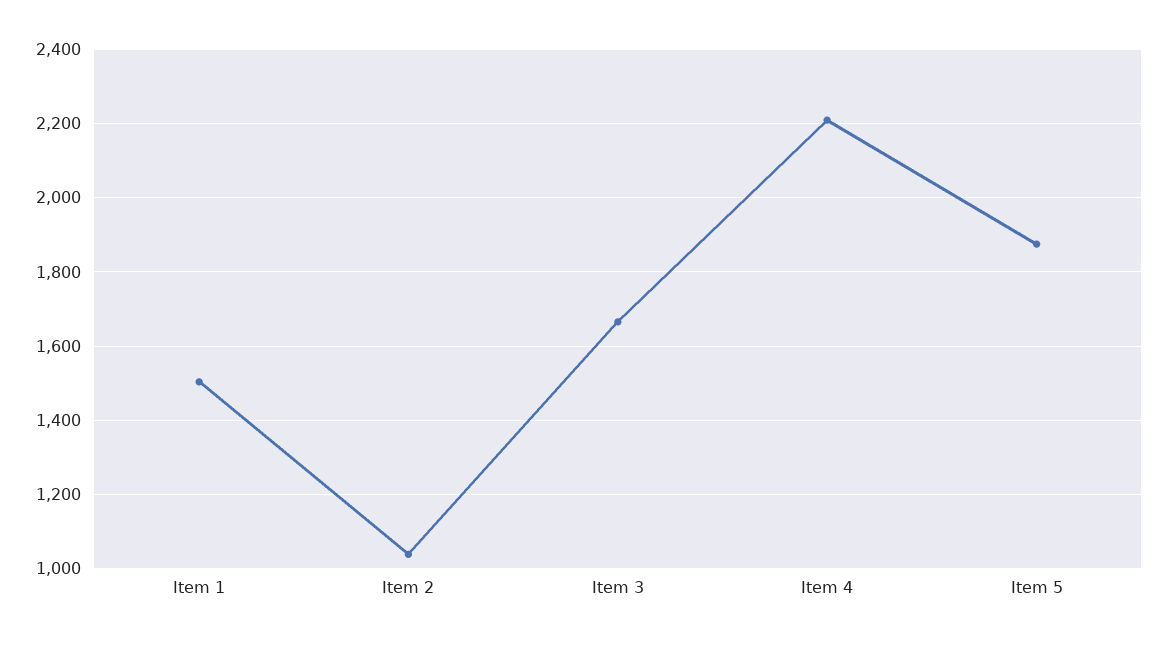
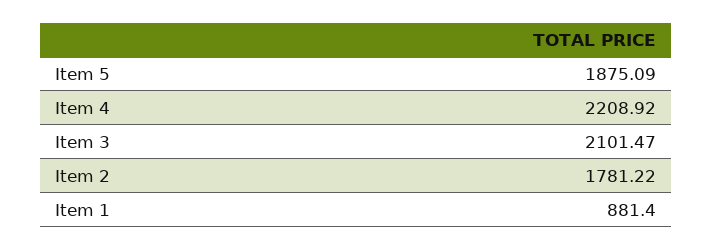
Item 1: 1500 -> 881.4
Item 2: 1040 -> 1781.22
Item 3: 1660 -> 2101.47

